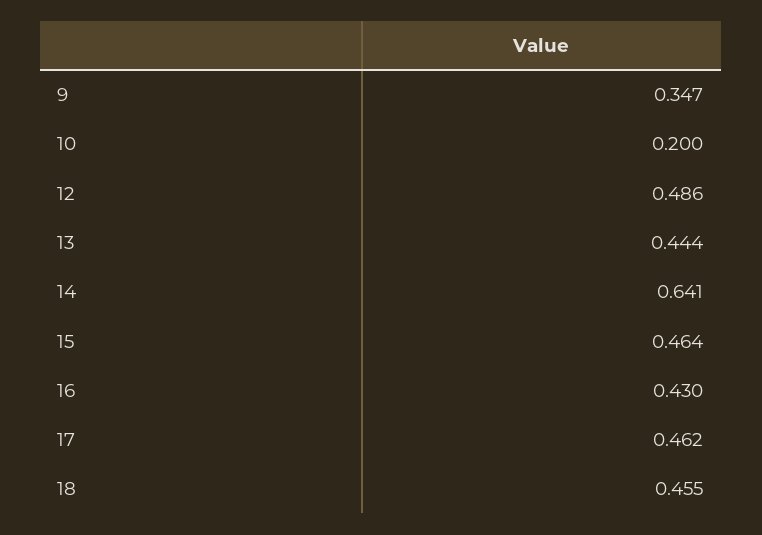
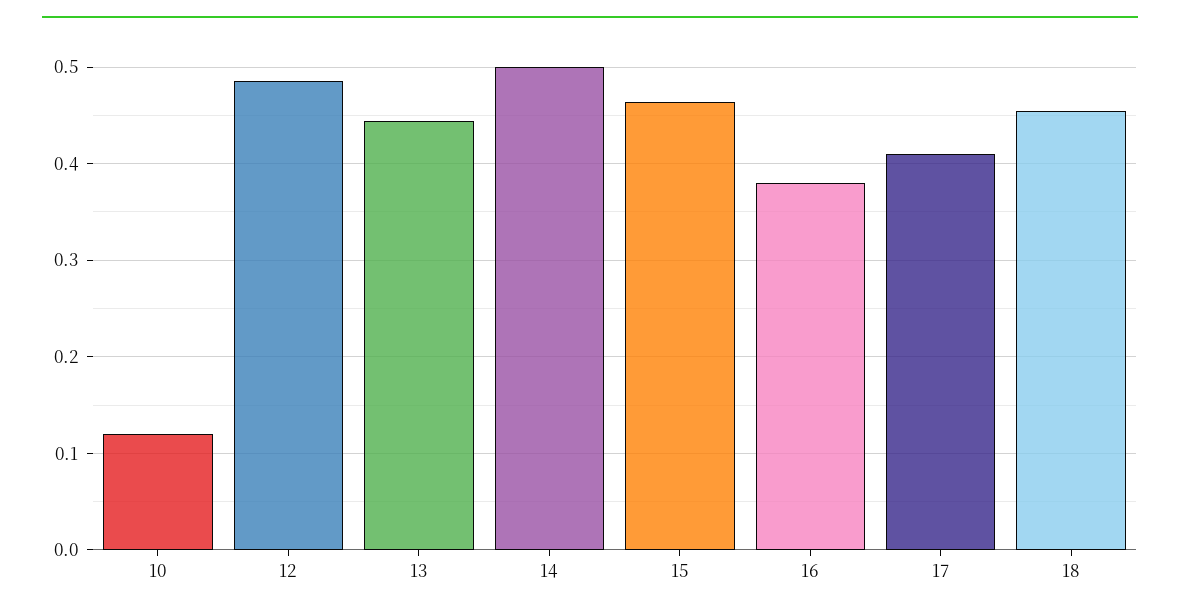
9: 0.347 -> none
10: 0.2 -> 0.12
14: 0.641 -> 0.5
16: 0.43 -> 0.38
17: 0.462 -> 0.41

